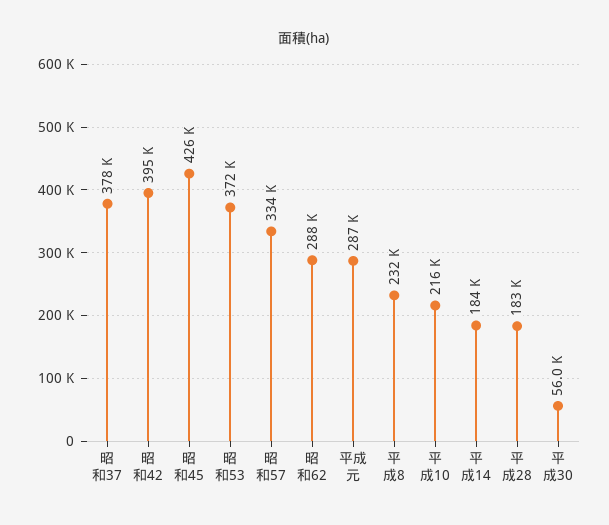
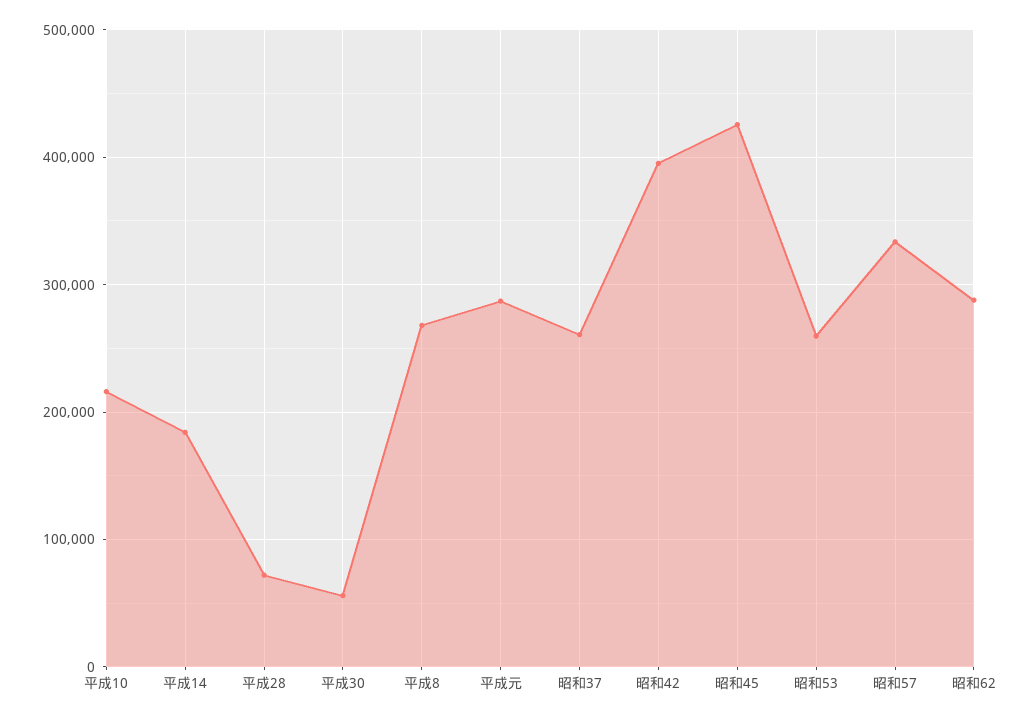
昭和37: 378000 -> 260000
昭和53: 372000 -> 260000
平成8: 232000 -> 270000
平成28: 183000 -> 70000

